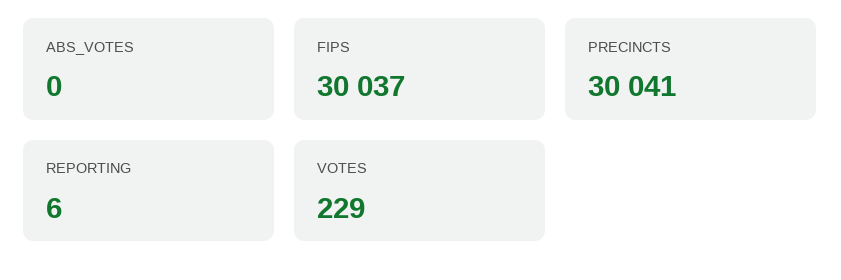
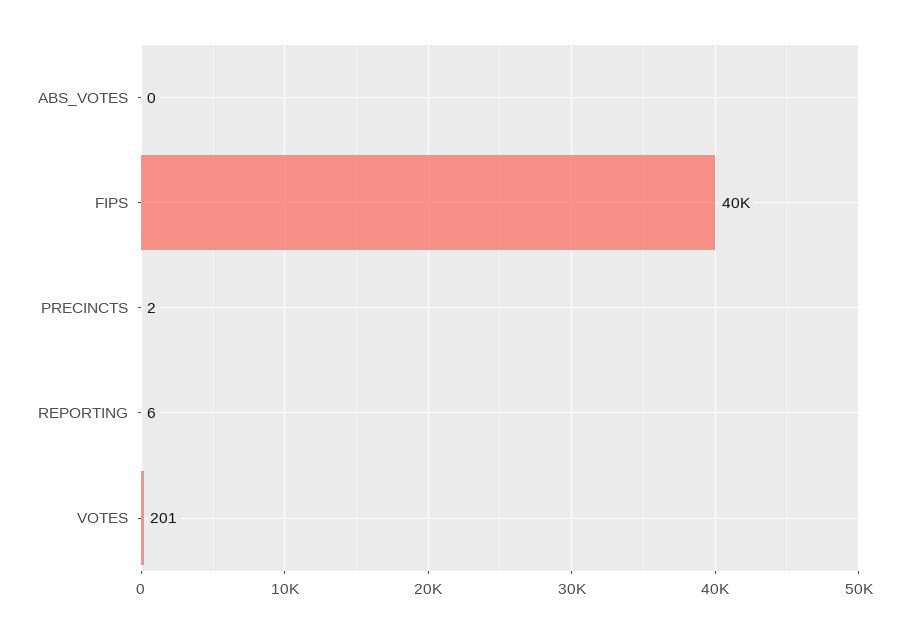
FIPS: 30037 -> 40000
PRECINCTS: 30041 -> 2
VOTES: 229 -> 201

